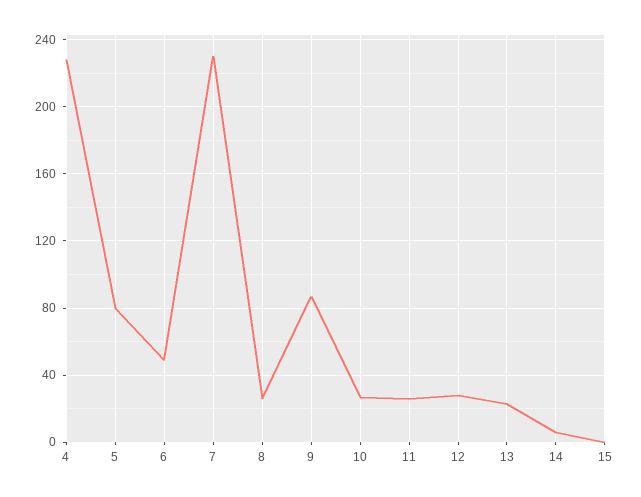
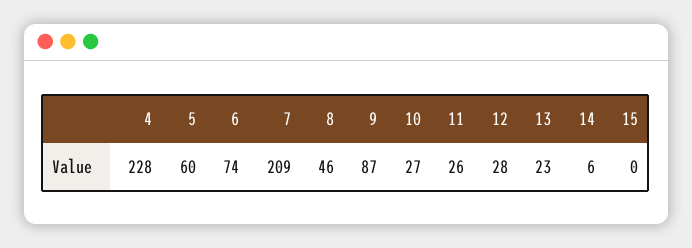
5: 80 -> 60
6: 50 -> 74
7: 230 -> 209
8: 25 -> 46

